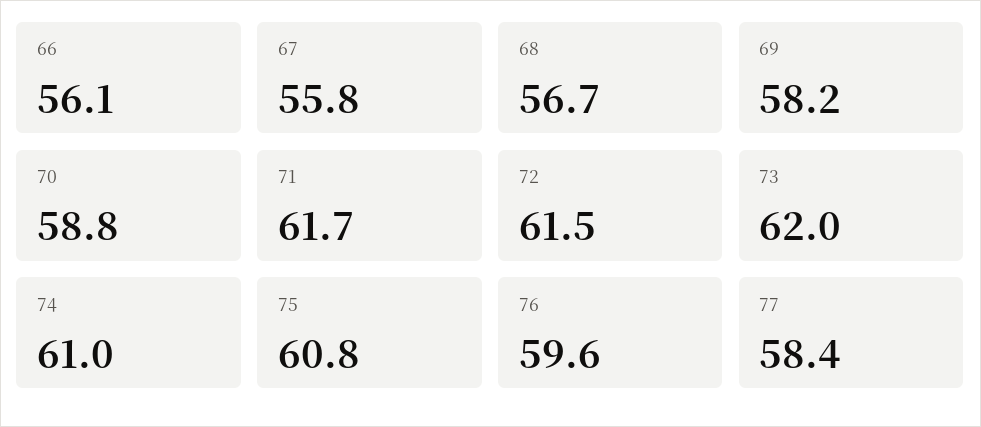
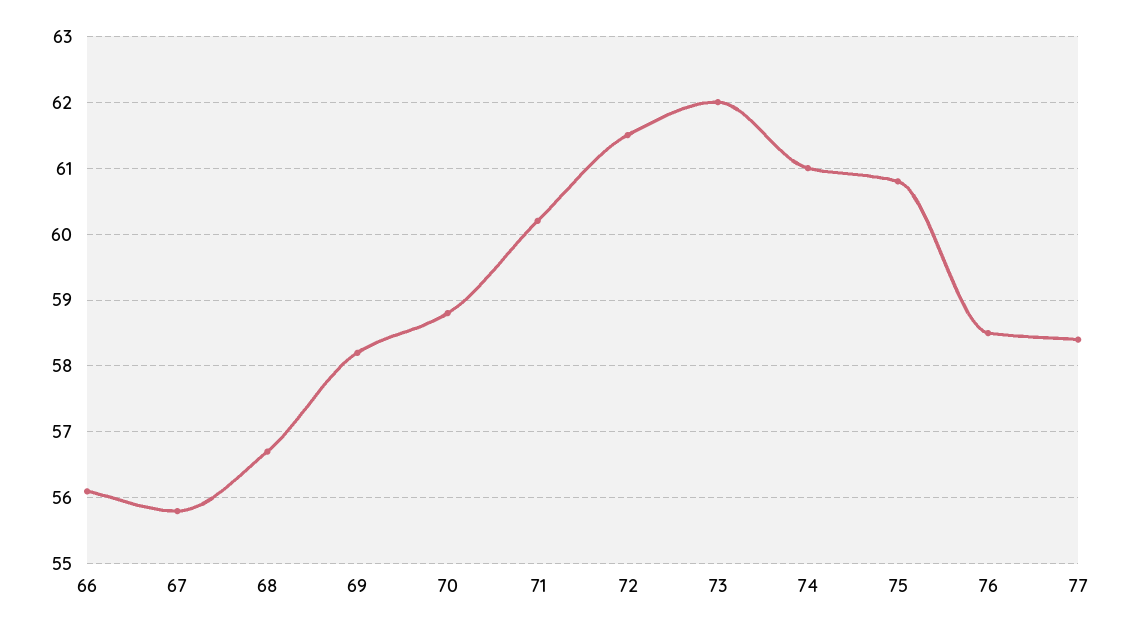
71: 61.7 -> 60.2
76: 59.6 -> 58.5

